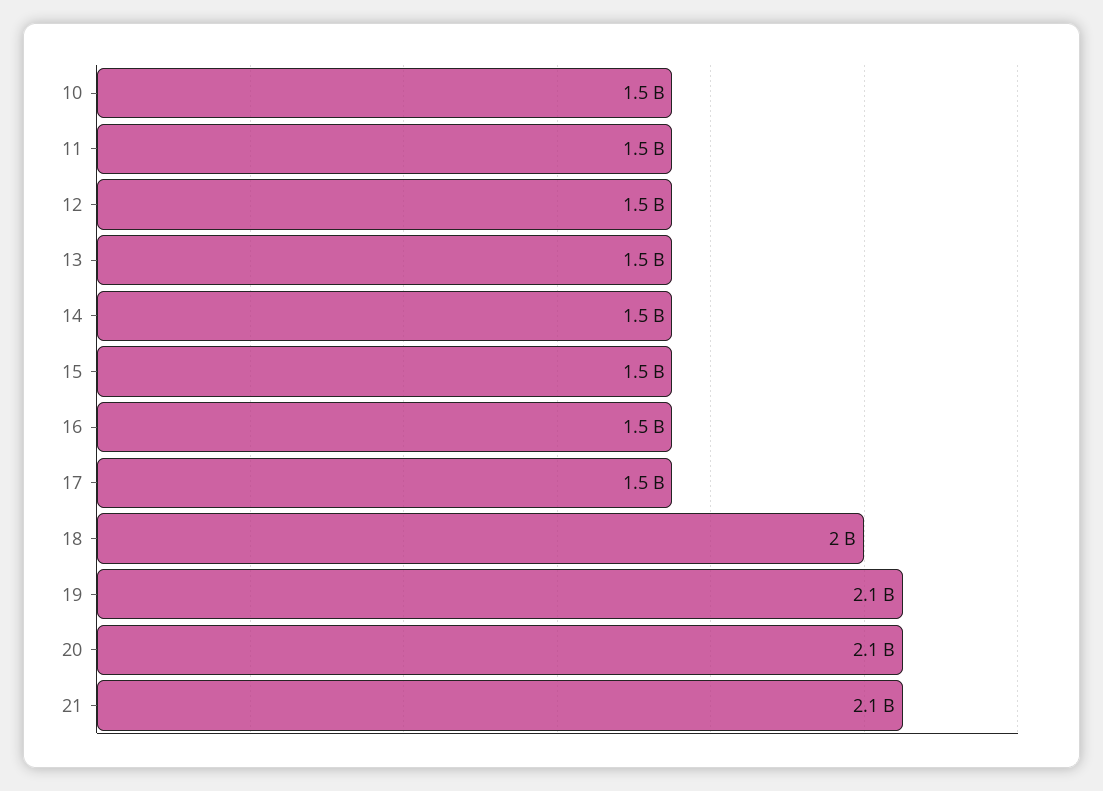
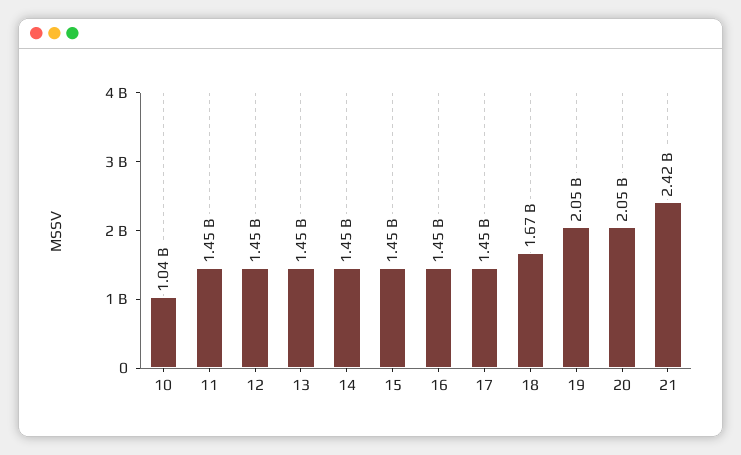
10: 1500000000 -> 1040000000
18: 2000000000 -> 1670000000
21: 2100000000 -> 2420000000

